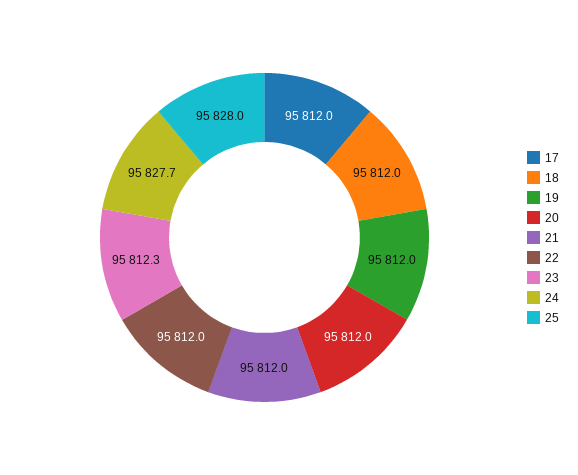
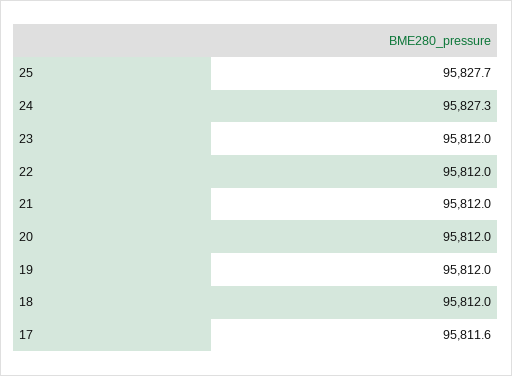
17: 95812 -> 95811.6
23: 95812.3 -> 95812
24: 95827.7 -> 95827.3
25: 95828 -> 95827.7

